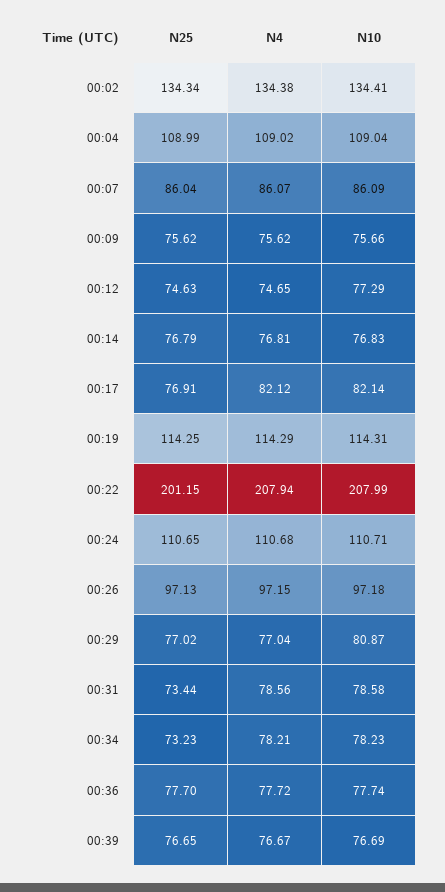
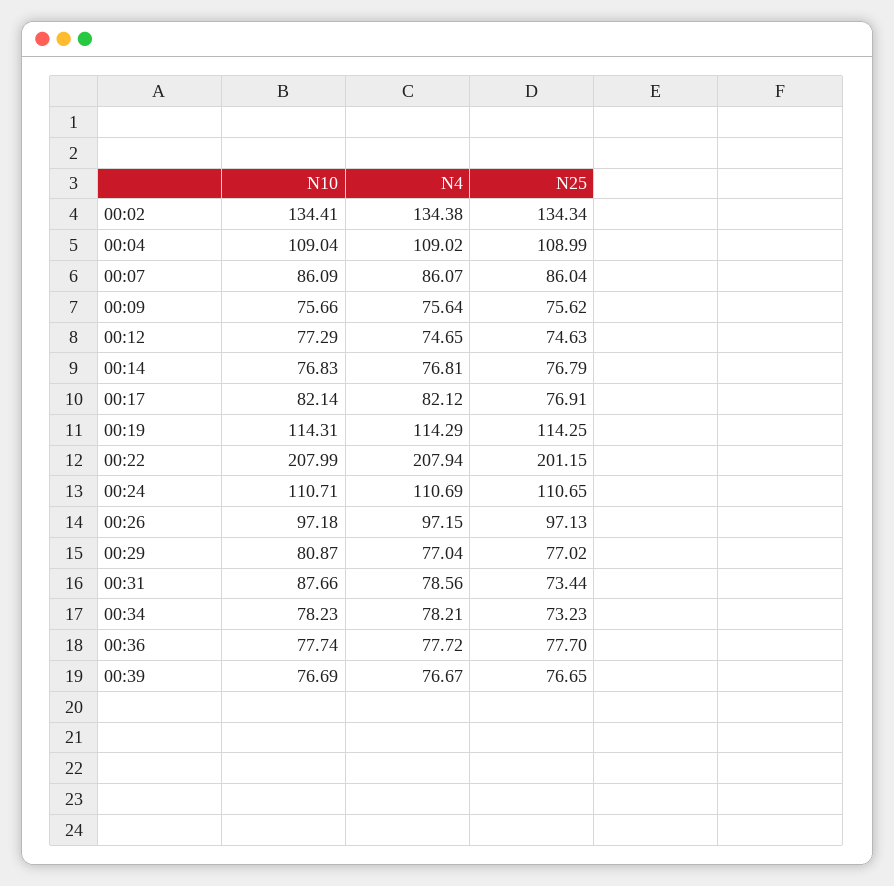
N4, 00:09: 75.62 -> 75.64
N4, 00:24: 110.68 -> 110.69
N10, 00:31: 78.58 -> 87.66

